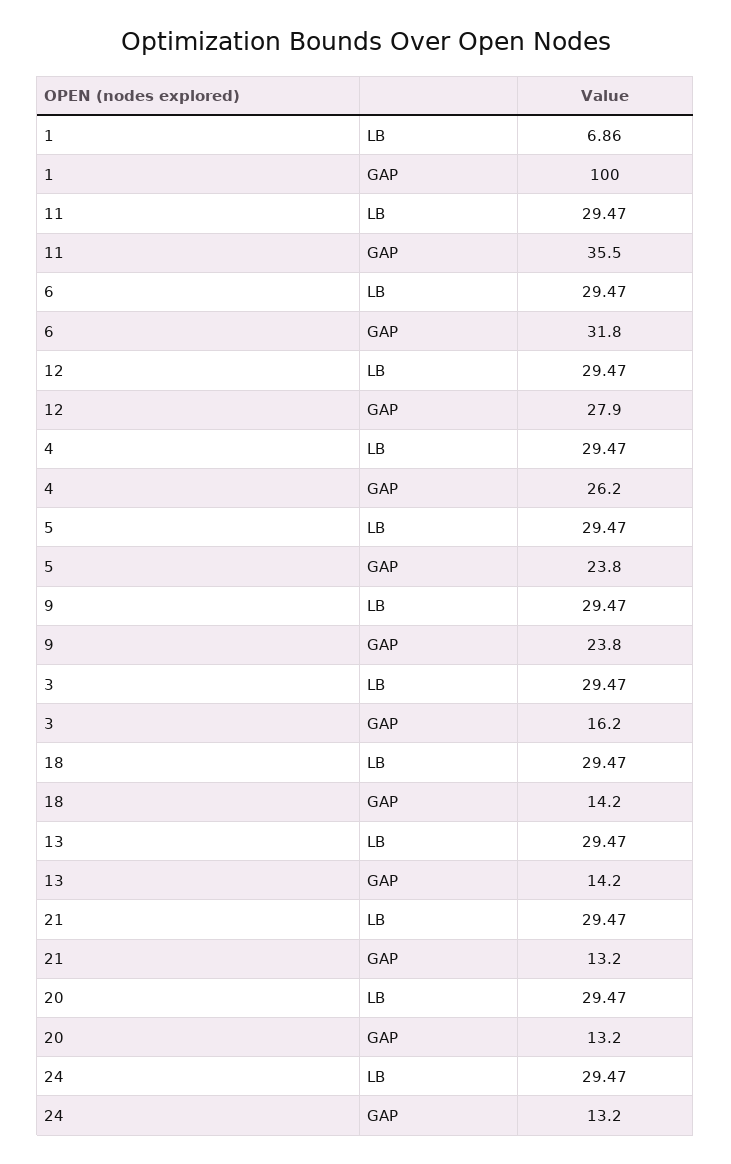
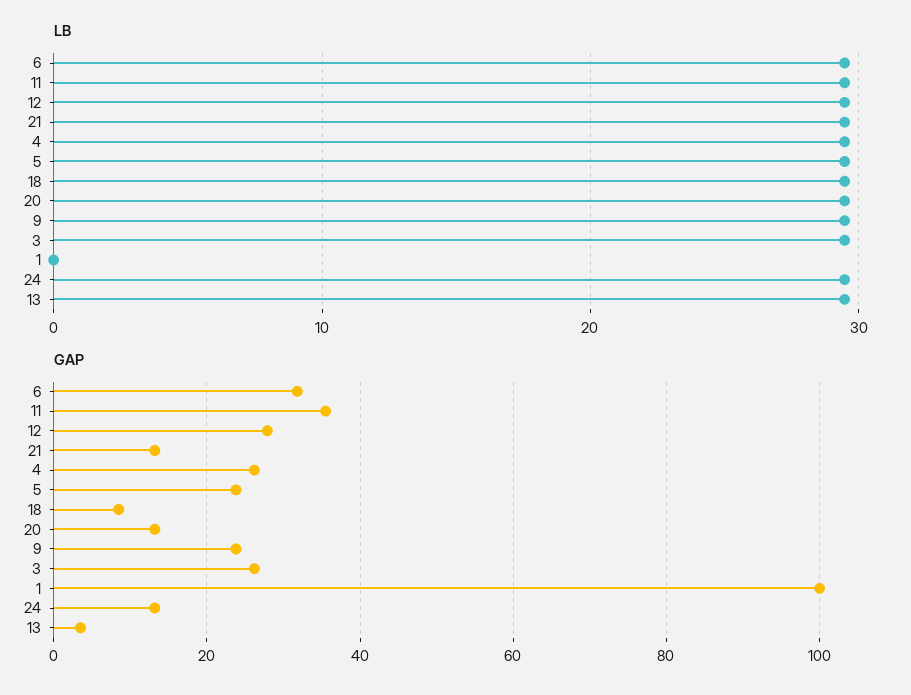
LB, 1: 6.86 -> 0
GAP, 3: 16.2 -> 26
GAP, 18: 14.2 -> 8
GAP, 13: 14.2 -> 4

